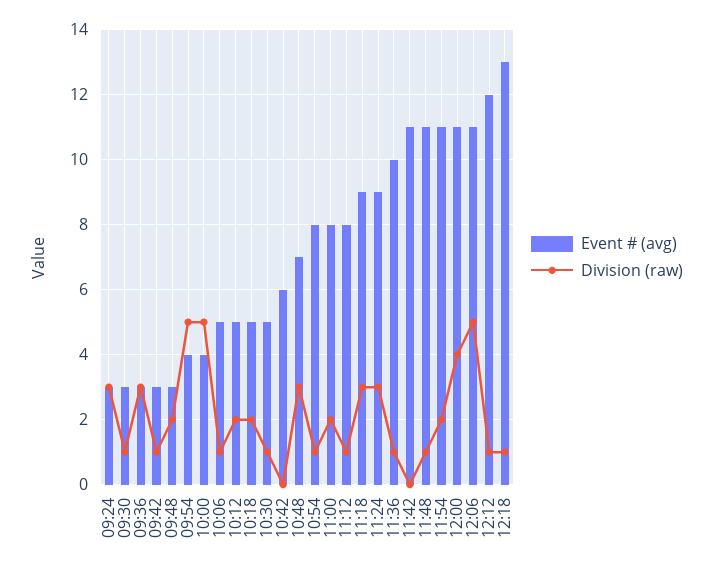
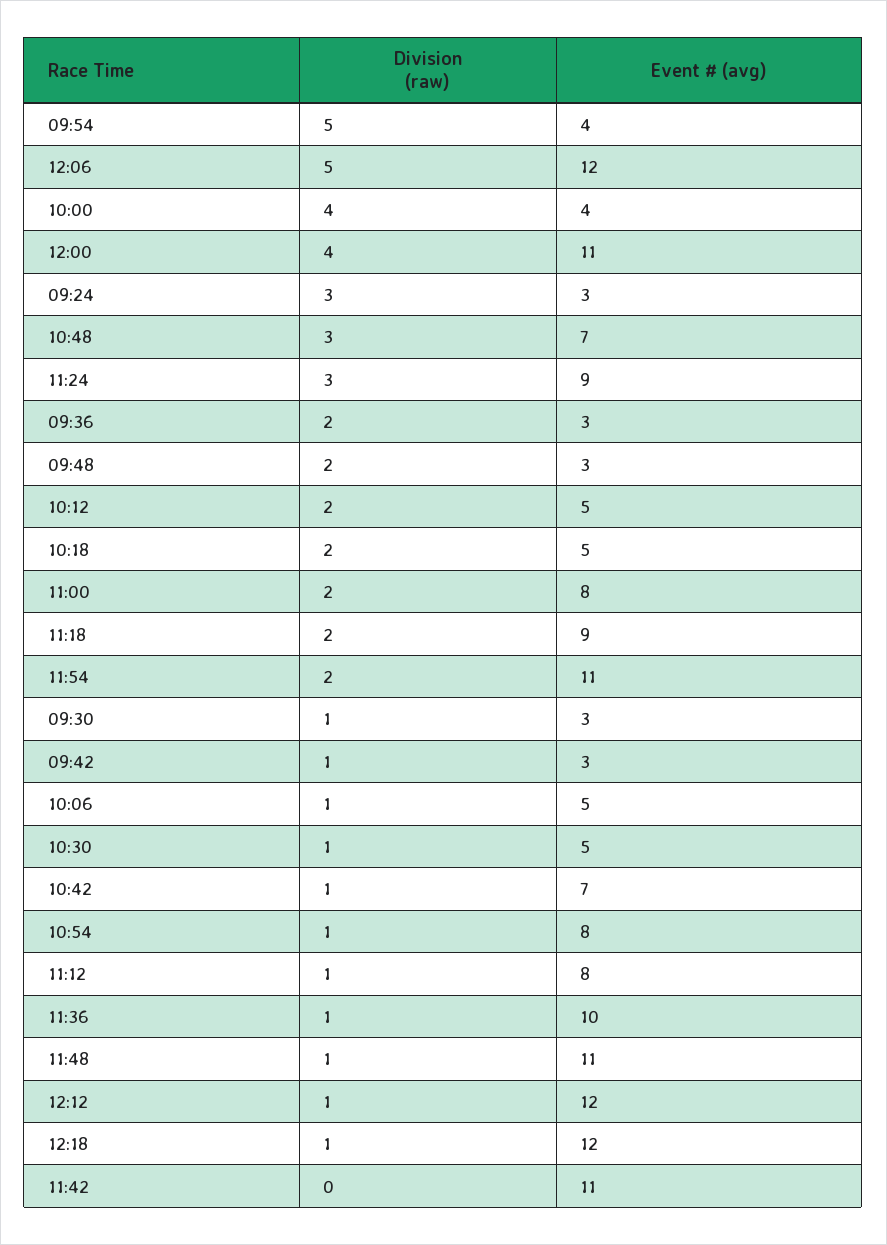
Division (raw), 09:36: 3 -> 2
Division (raw), 10:00: 5 -> 4
Event # (avg), 10:42: 6 -> 7
Division (raw), 10:42: 0 -> 1
Division (raw), 11:18: 3 -> 2
Event # (avg), 12:06: 11 -> 12
Event # (avg), 12:18: 13 -> 12

